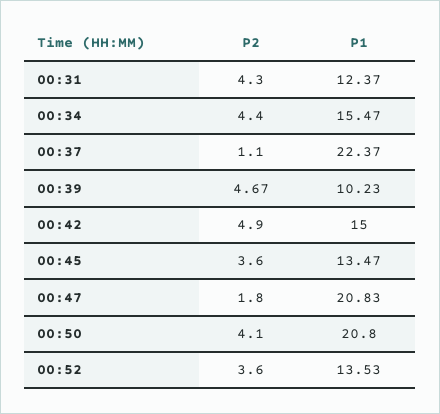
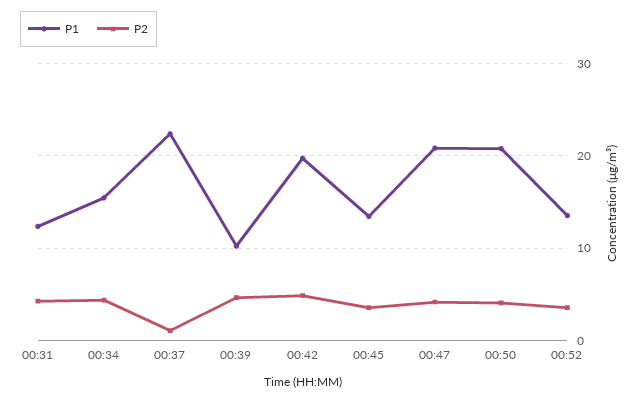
P1, 00:42: 15 -> 20
P2, 00:47: 1.8 -> 4

